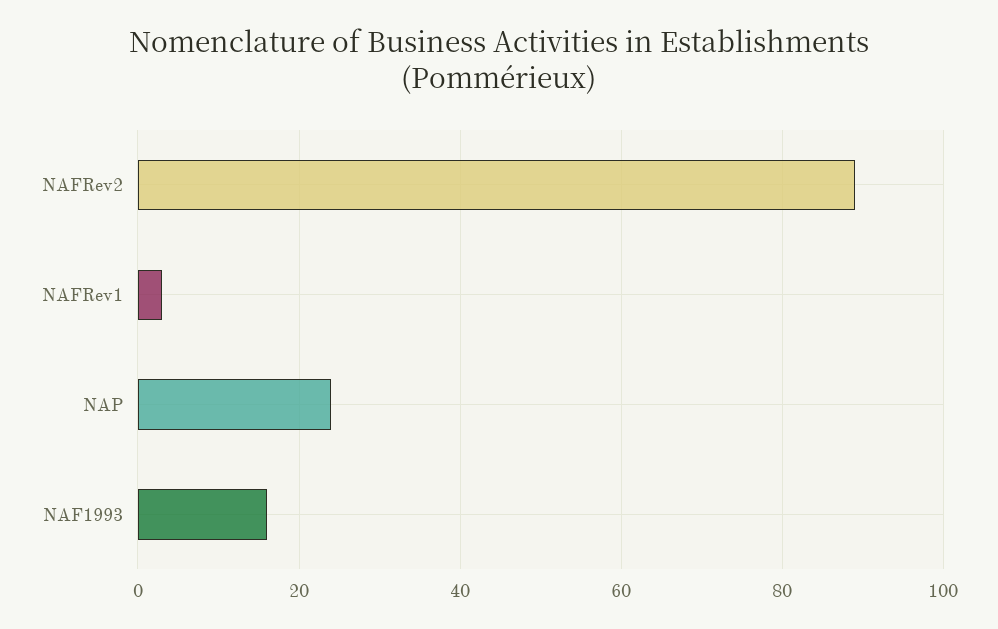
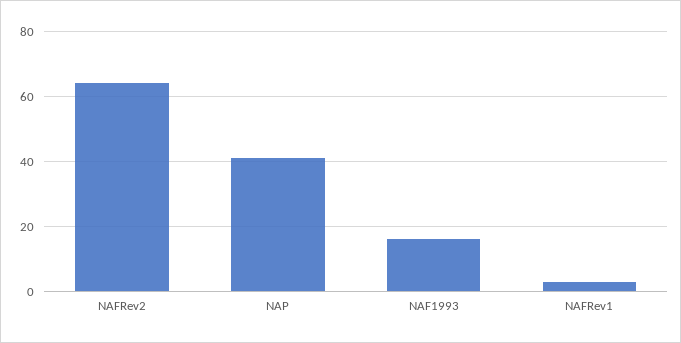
NAFRev2: 90 -> 65
NAP: 25 -> 40

